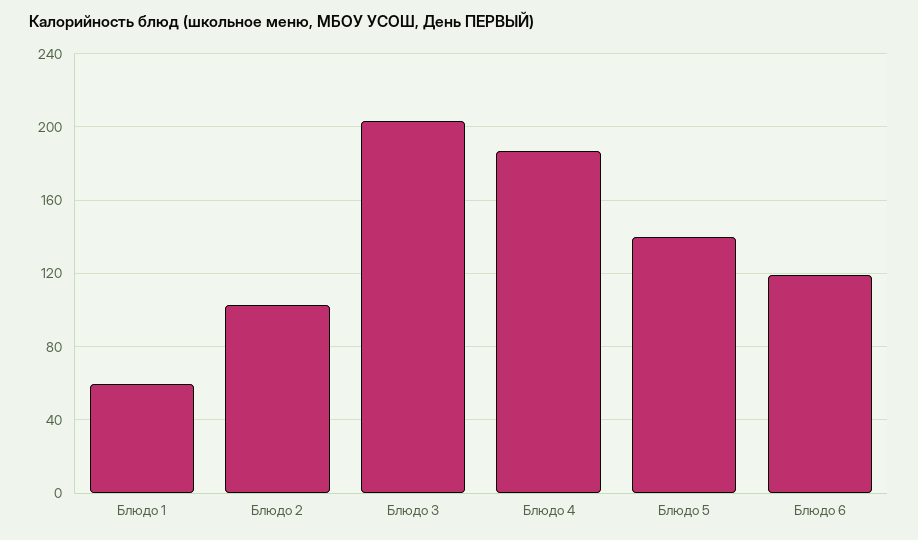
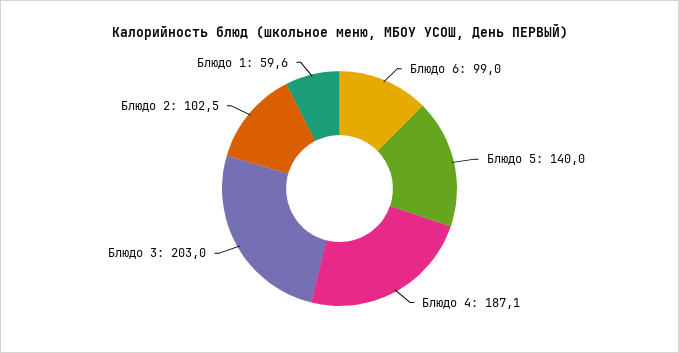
Блюдо 6: 120 -> 99

